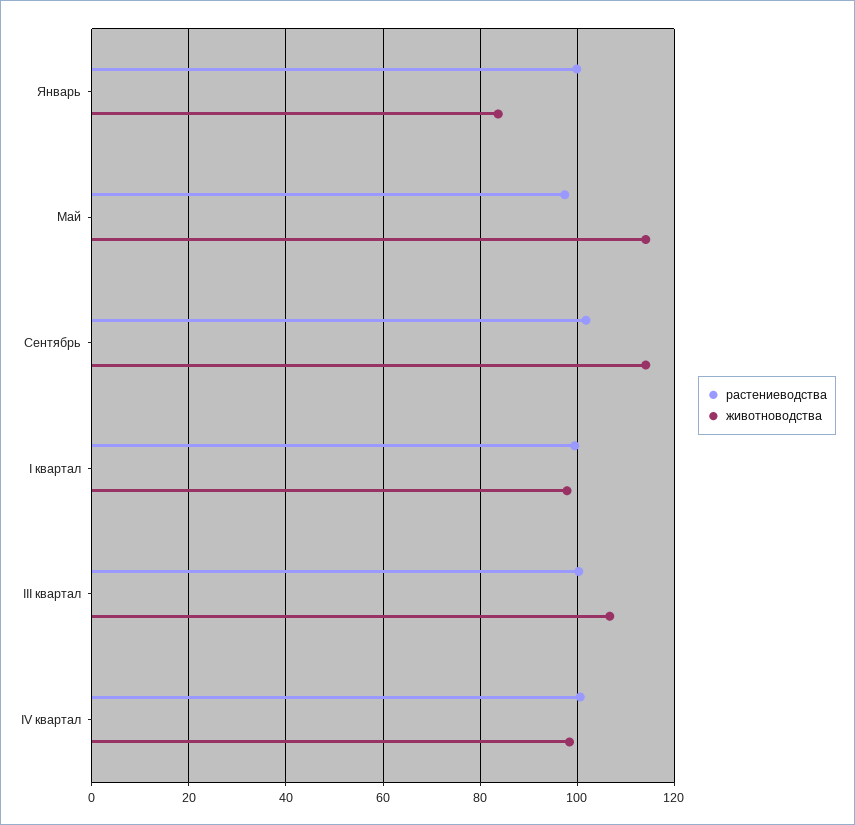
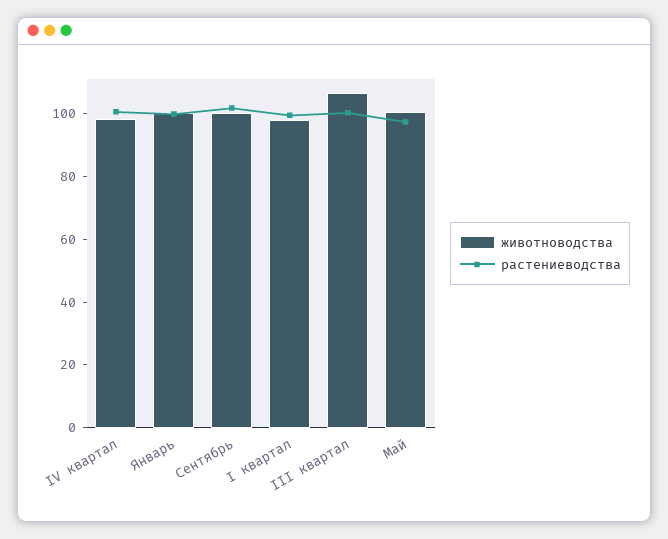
животноводства, Январь: 84 -> 100
животноводства, Май: 114 -> 100
животноводства, Сентябрь: 114 -> 100

